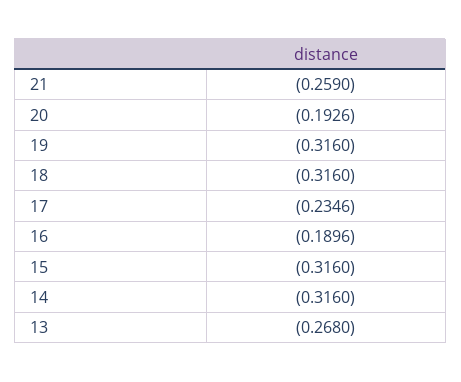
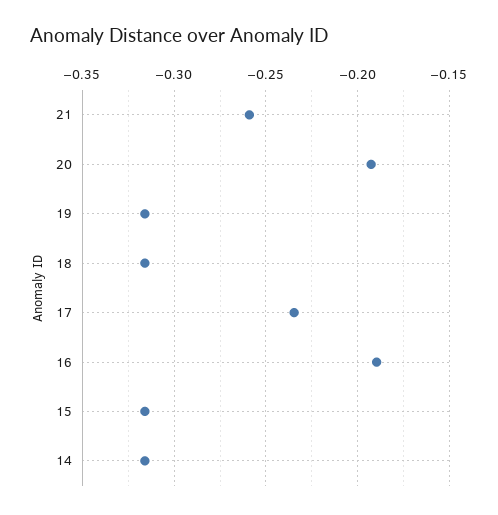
13: -0.268 -> none

